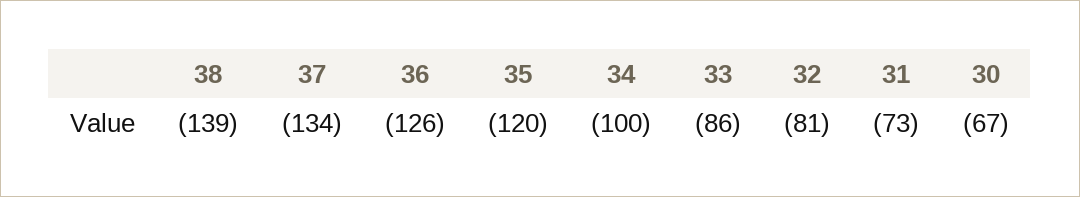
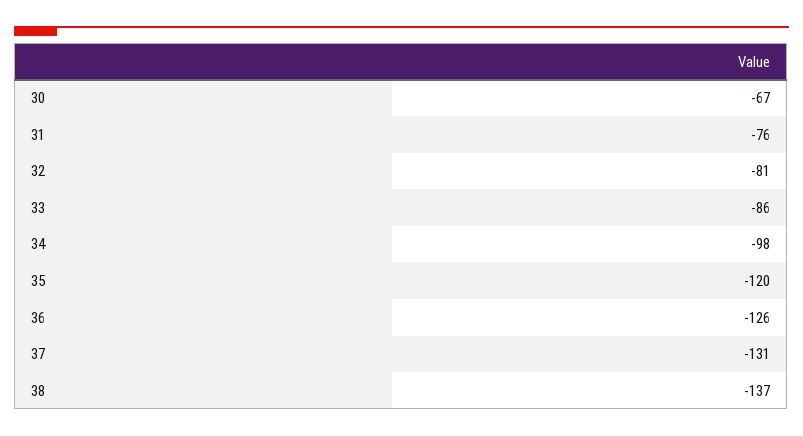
38: -139 -> -137
37: -134 -> -131
34: -100 -> -98
31: -73 -> -76

